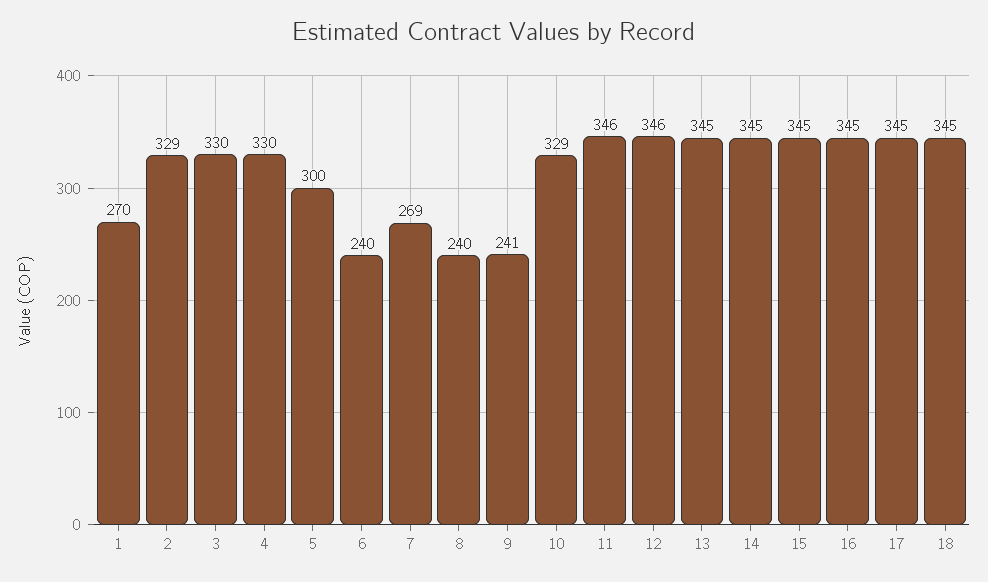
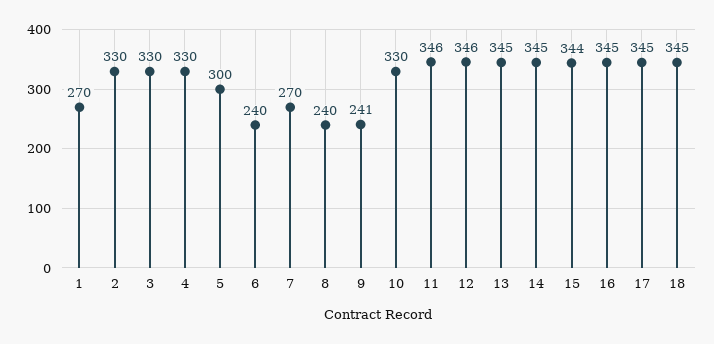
2: 329 -> 330
7: 269 -> 270
10: 329 -> 330
15: 345 -> 344

